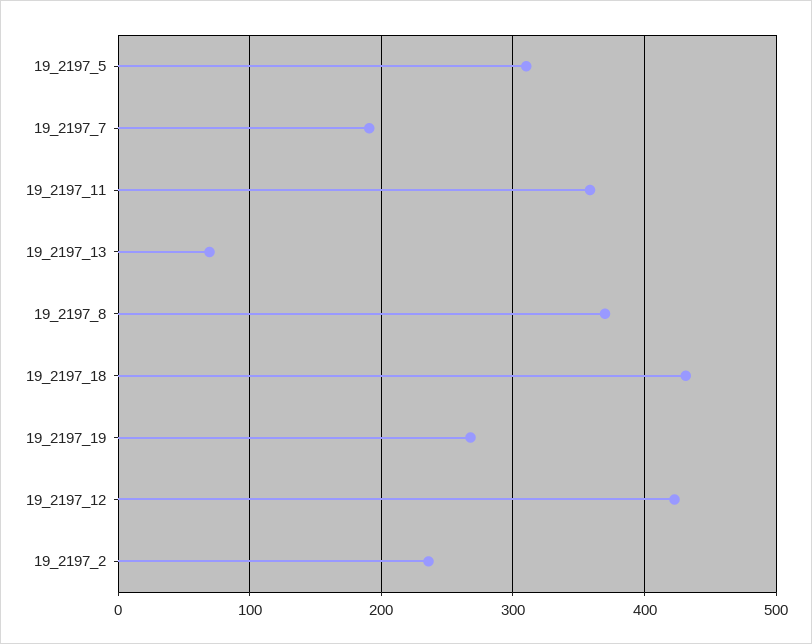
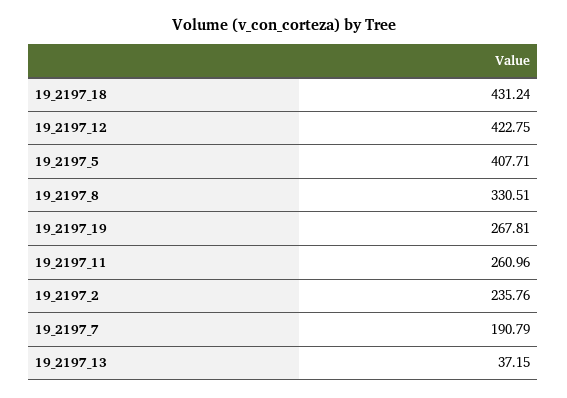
19_2197_5: 310 -> 407.71
19_2197_11: 360 -> 260.96
19_2197_13: 70 -> 37.15
19_2197_8: 370 -> 330.51

